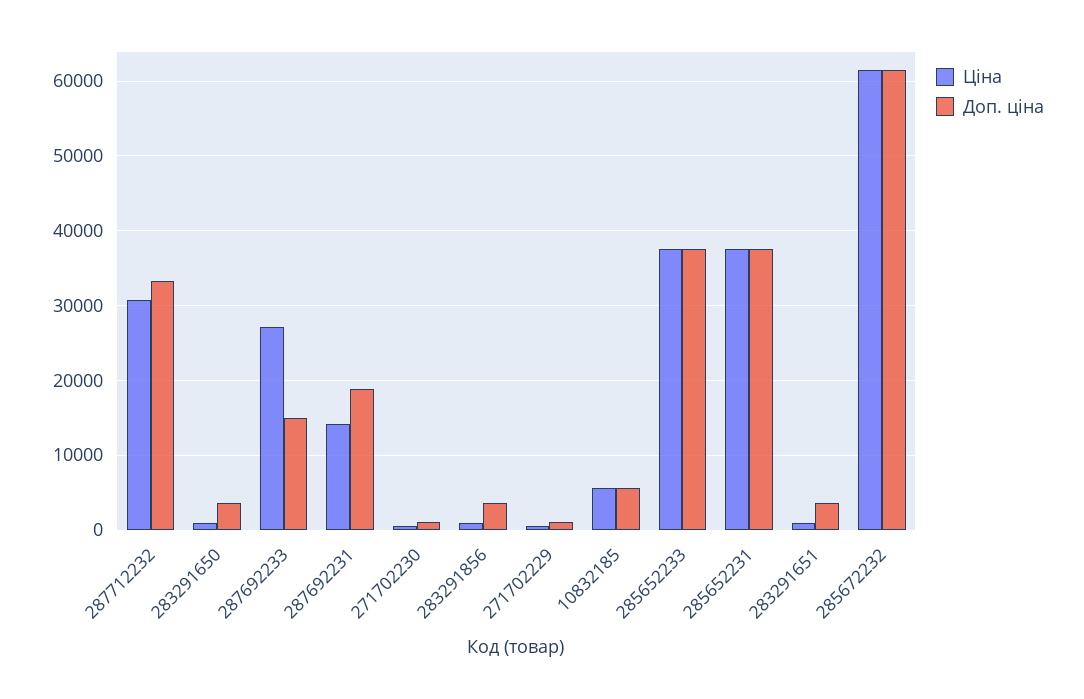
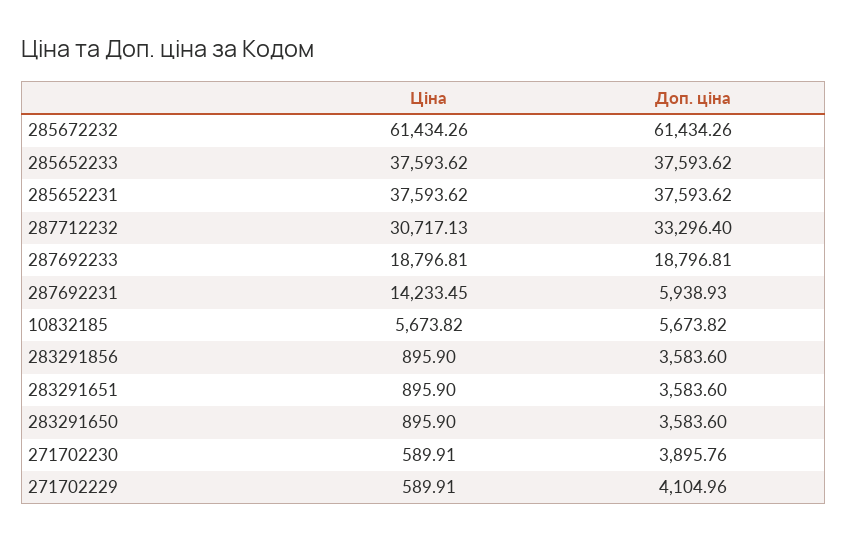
Ціна, 287692233: 27000 -> 18796.81
Доп. ціна, 287692233: 15000 -> 18796.81
Доп. ціна, 287692231: 19000 -> 5938.93
Доп. ціна, 271702230: 1000 -> 3895.76
Доп. ціна, 271702229: 1000 -> 4104.96

